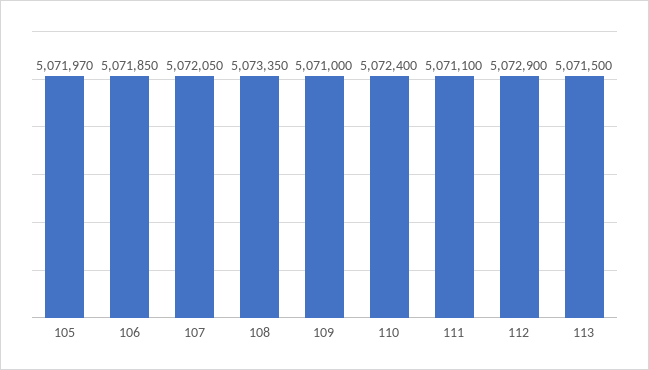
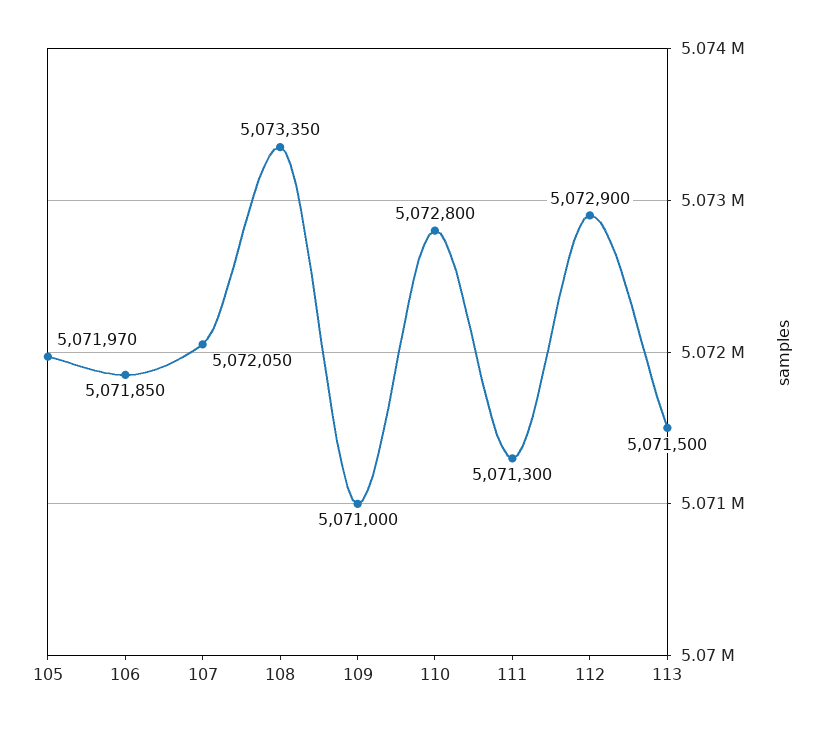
110: 5072400 -> 5072800
111: 5071100 -> 5071300

